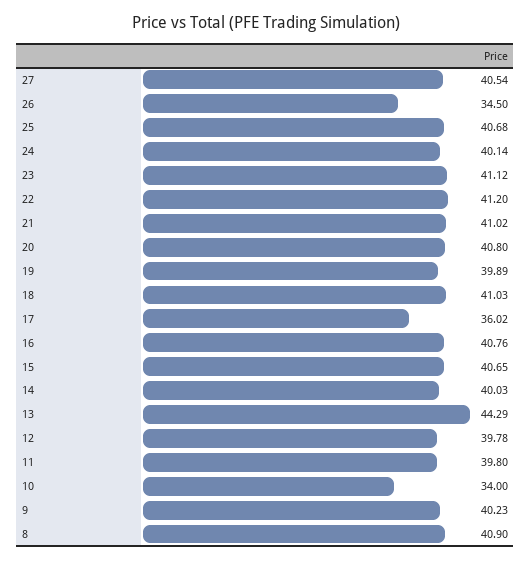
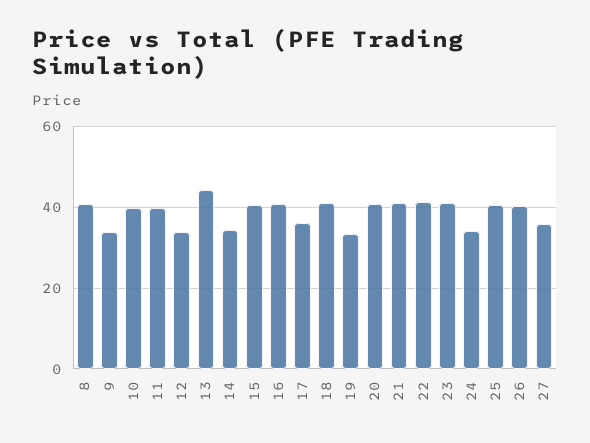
27: 40.54 -> 36
26: 34.5 -> 40
24: 40.14 -> 34
19: 39.89 -> 34
14: 40.03 -> 34
12: 39.78 -> 34
10: 34 -> 40
9: 40.23 -> 34

